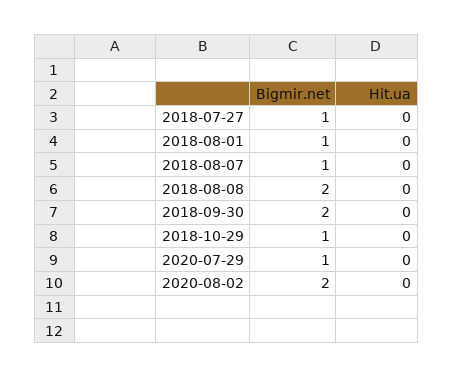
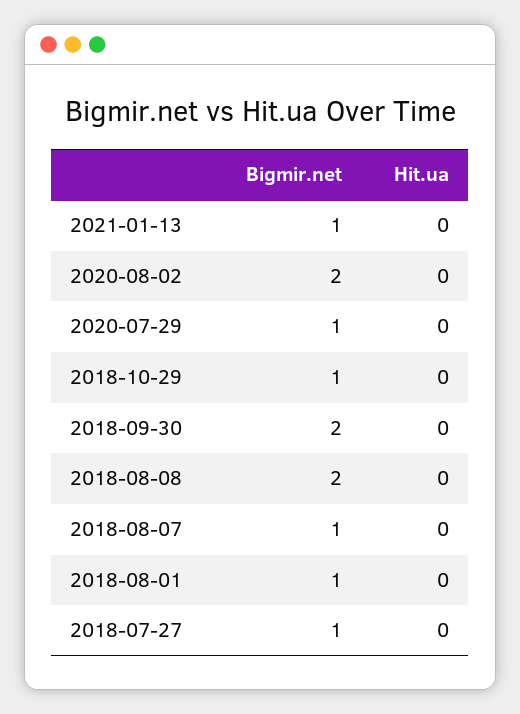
Bigmir.net, 2021-01-13: none -> 1
Hit.ua, 2021-01-13: none -> 0

